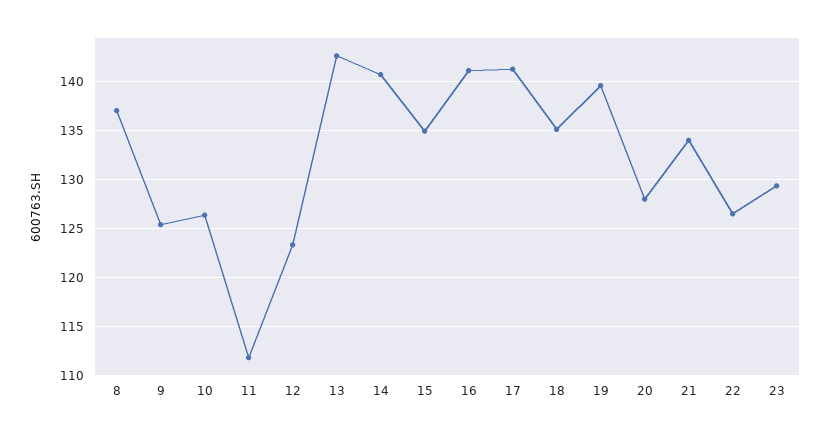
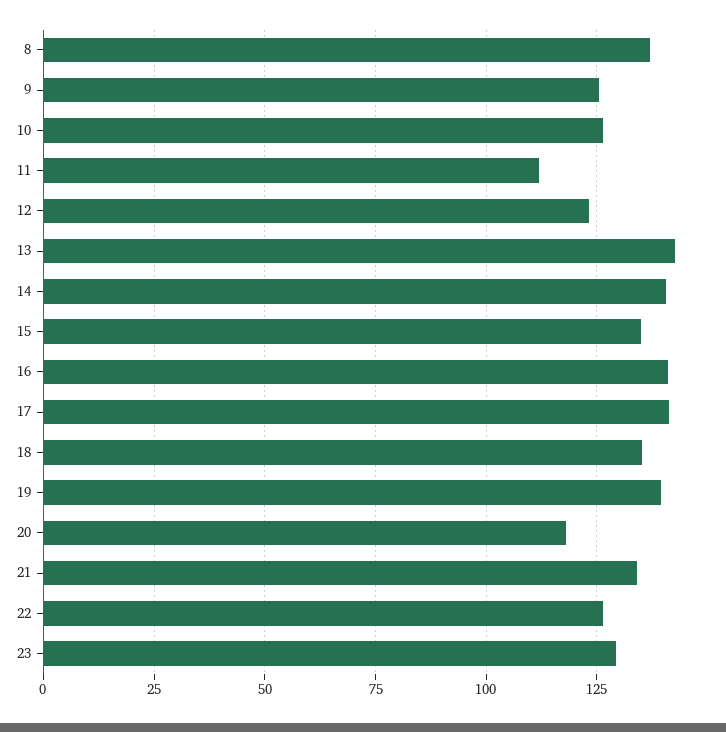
20: 128 -> 117.5

